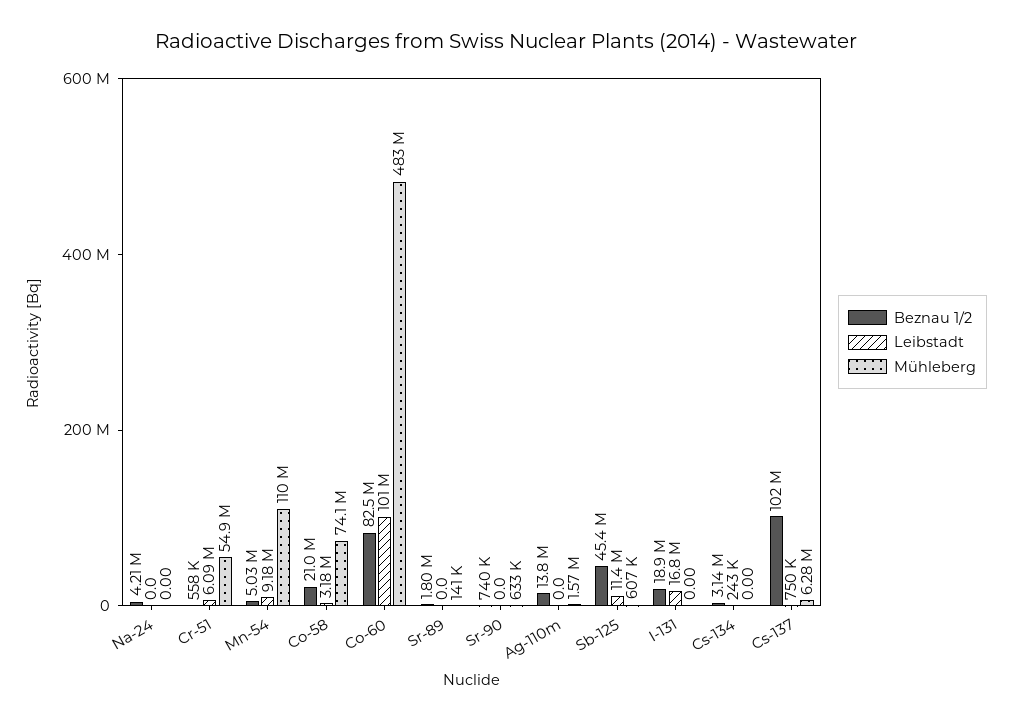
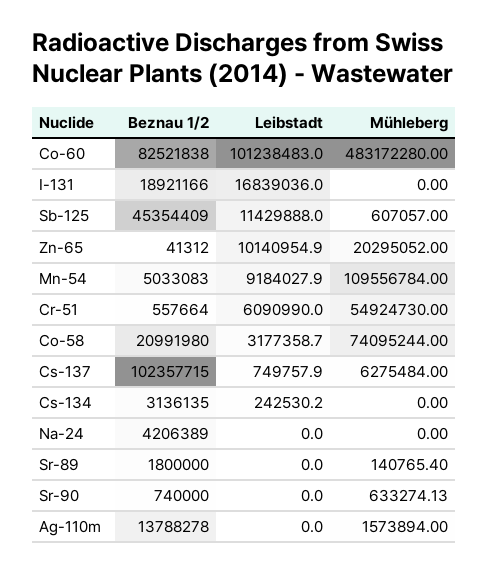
Beznau 1/2, Zn-65: none -> 41312
Leibstadt, Zn-65: none -> 10140954.9
Mühleberg, Zn-65: none -> 20295052

